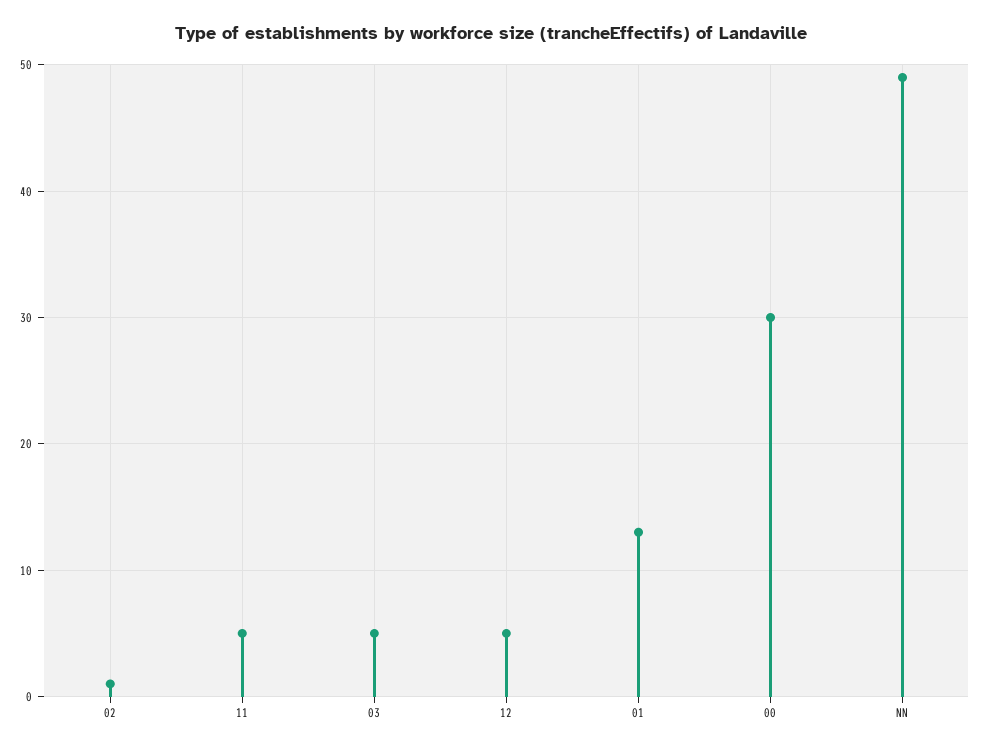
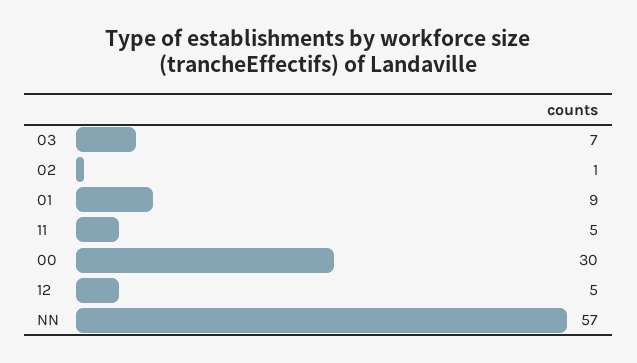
03: 5 -> 7
01: 13 -> 9
NN: 49 -> 57

